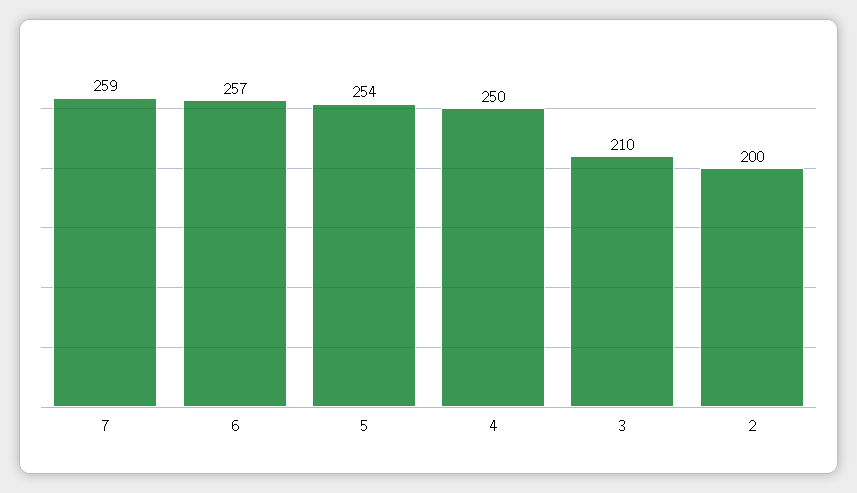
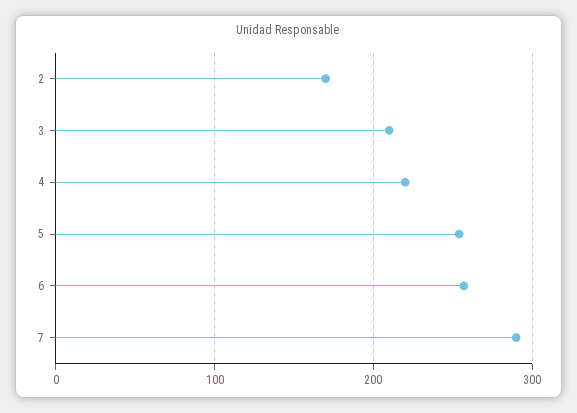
7: 259 -> 290
4: 250 -> 220
2: 200 -> 170

